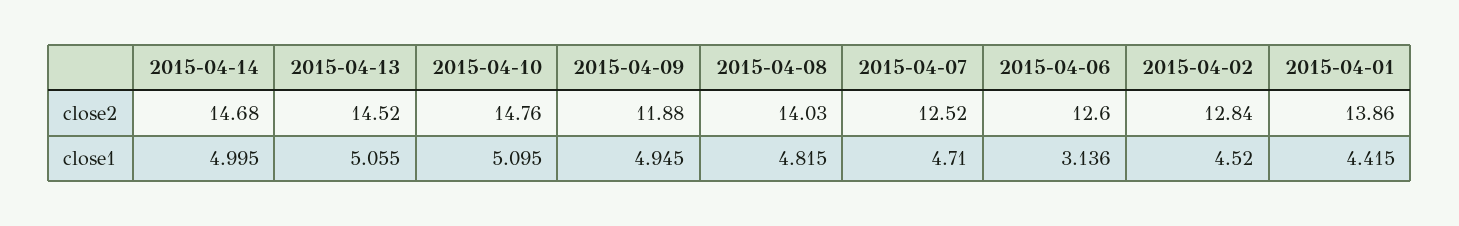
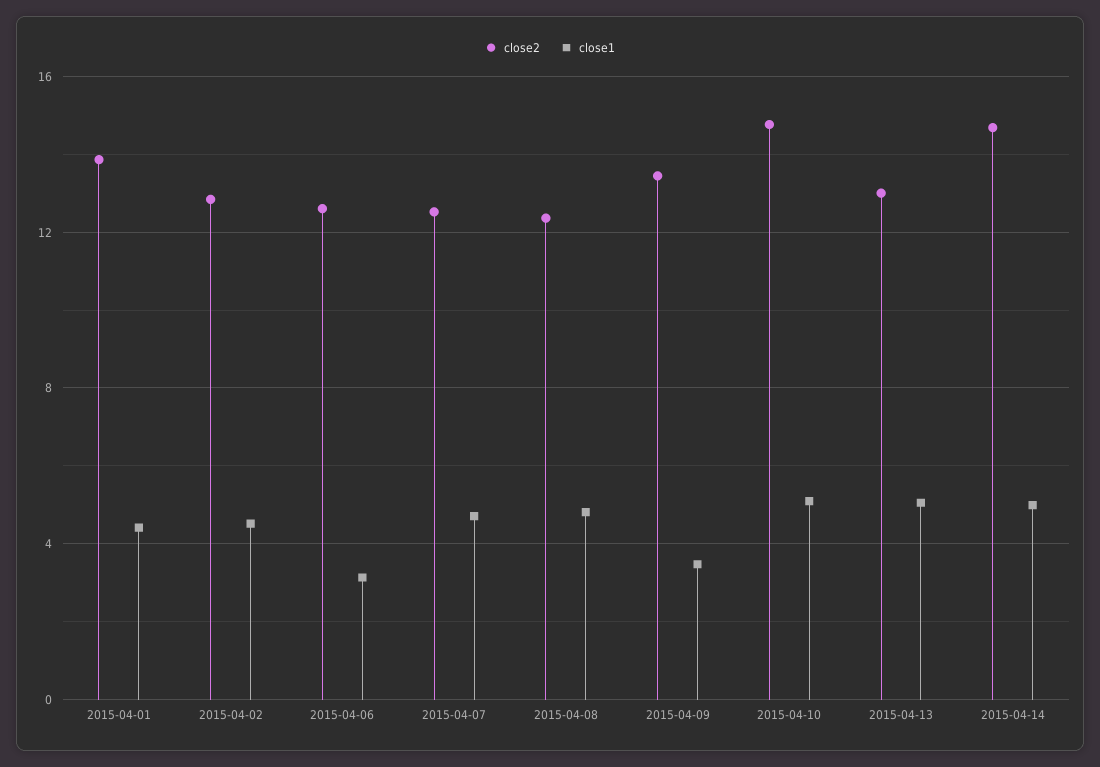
close2, 2015-04-13: 14.52 -> 13
close2, 2015-04-09: 11.88 -> 13.5
close2, 2015-04-08: 14.03 -> 12.5
close1, 2015-04-09: 4.945 -> 3.5

